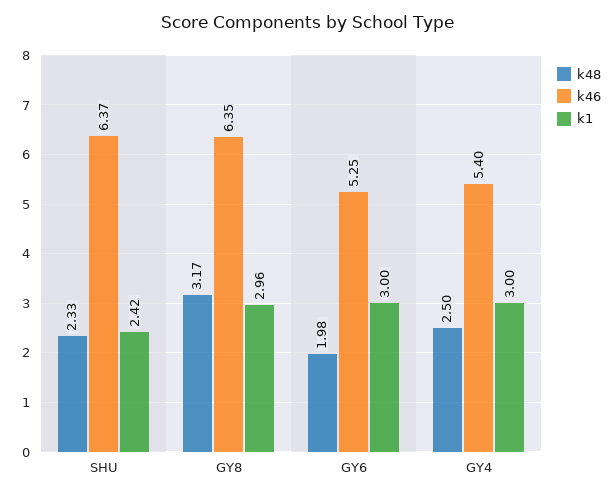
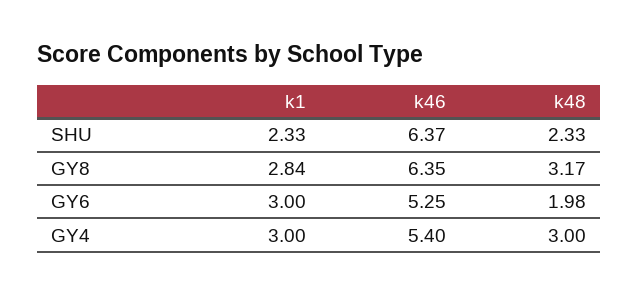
k1, SHU: 2.42 -> 2.33
k1, GY8: 2.96 -> 2.84
k48, GY4: 2.5 -> 3

